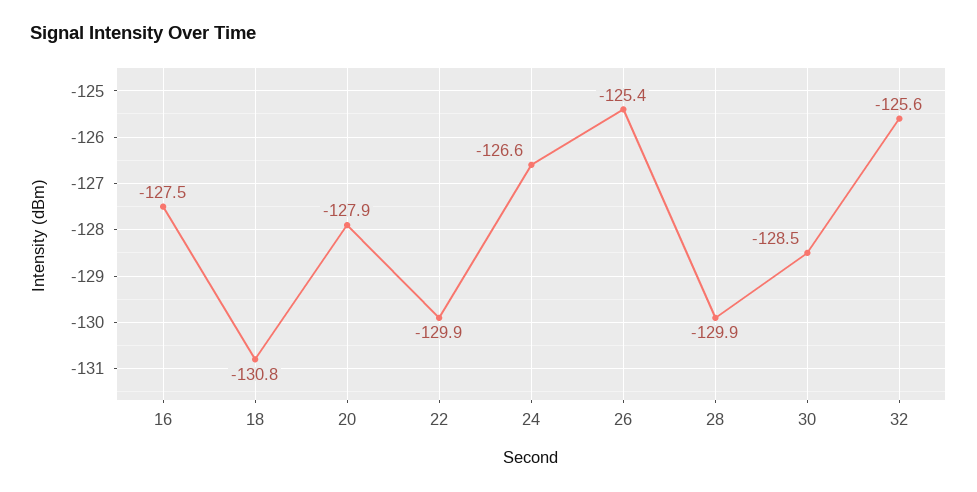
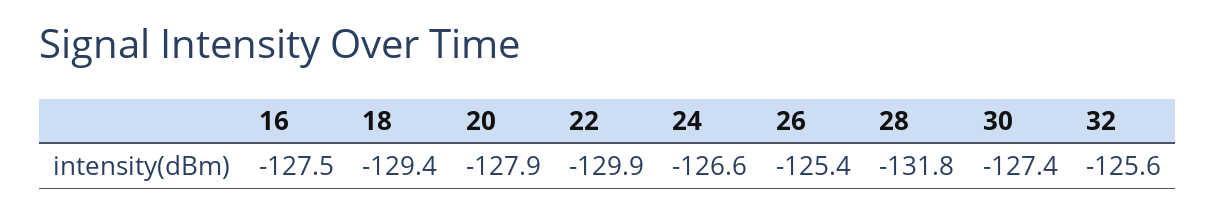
18: -130.8 -> -129.4
28: -129.9 -> -131.8
30: -128.5 -> -127.4

